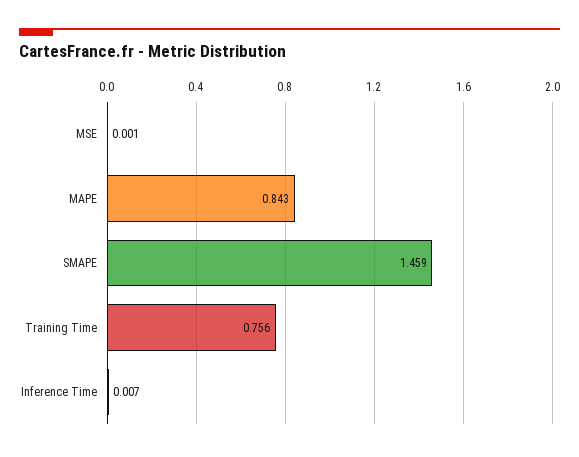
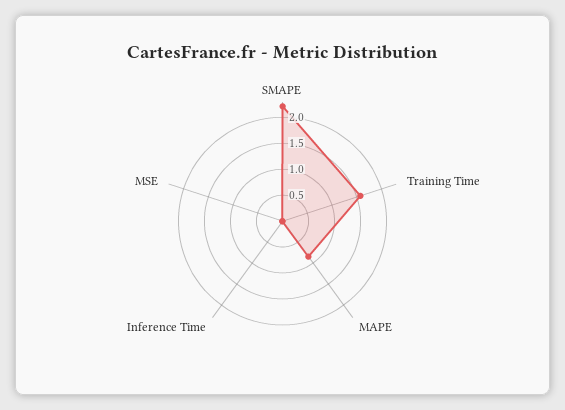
SMAPE: 1.459 -> 2.25
Training Time: 0.756 -> 1.5

